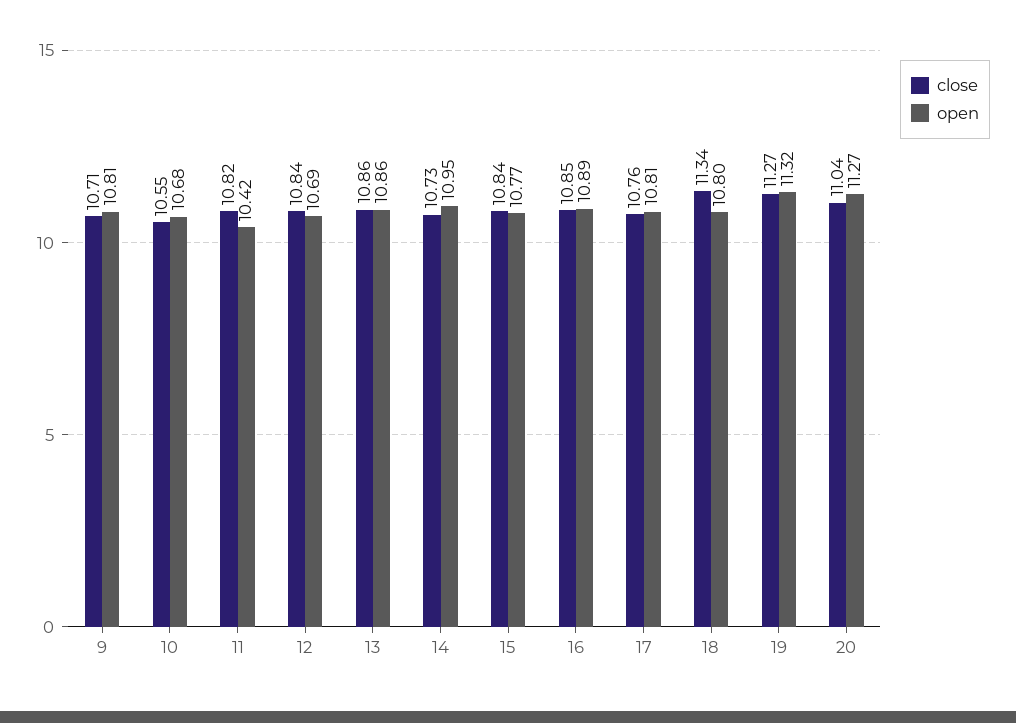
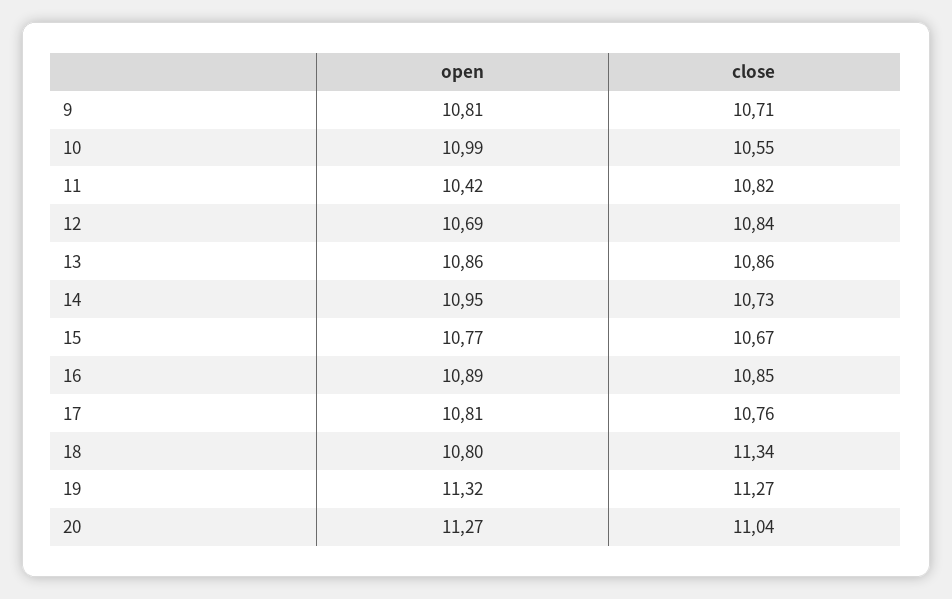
open, 10: 10.68 -> 10.99
close, 15: 10.84 -> 10.67

